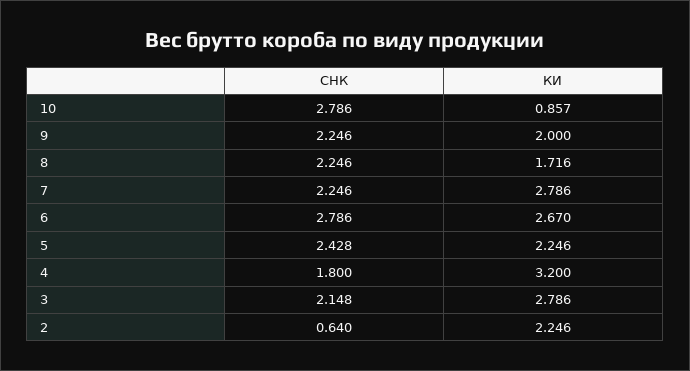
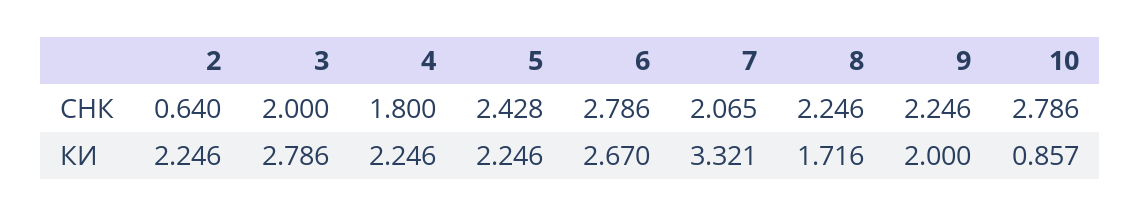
СНК, 7: 2.246 -> 2.065
КИ, 7: 2.786 -> 3.321
КИ, 4: 3.2 -> 2.246
СНК, 3: 2.148 -> 2

